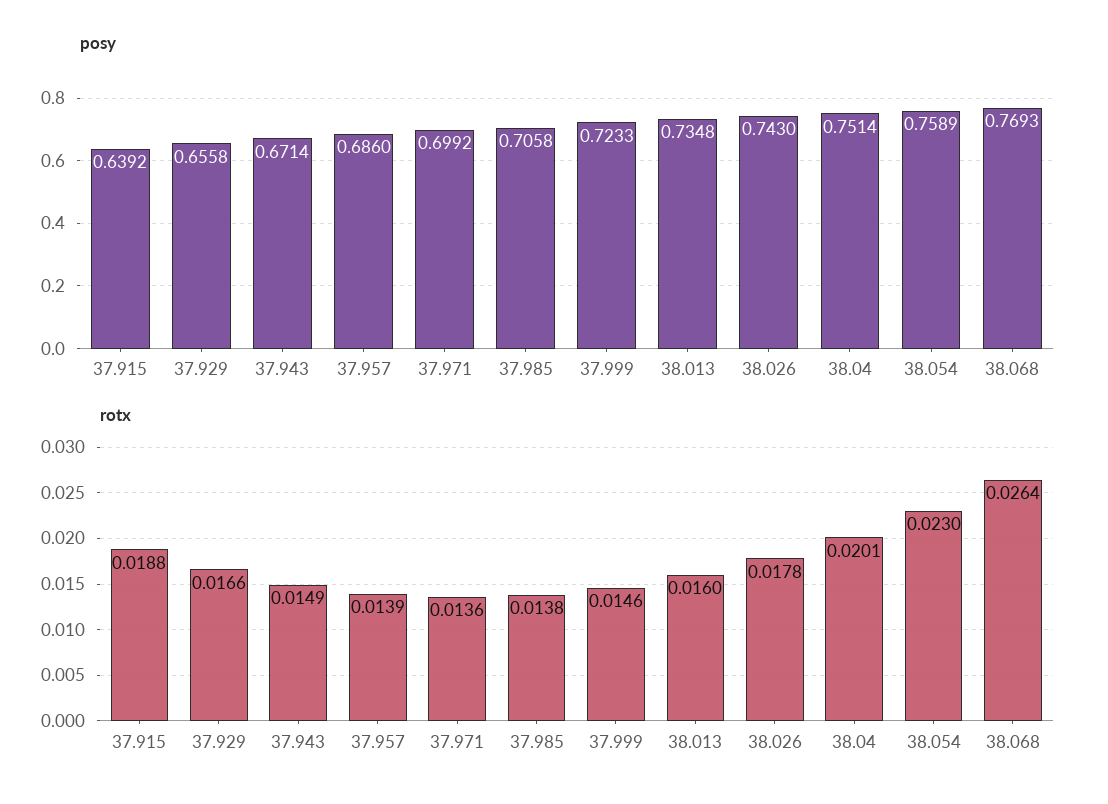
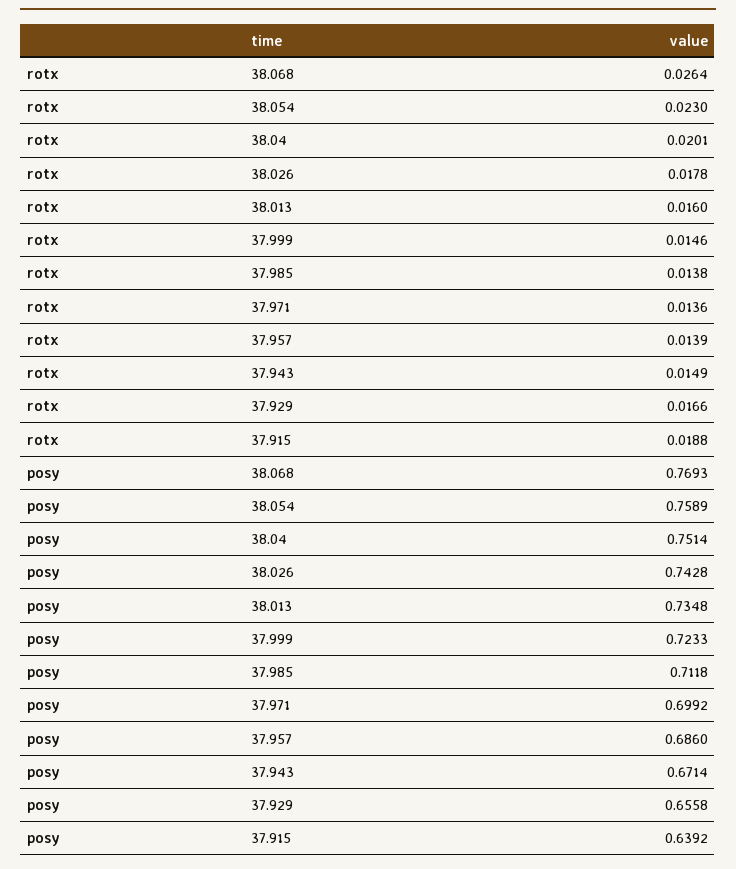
posy, 37.985: 0.7058 -> 0.7118
posy, 38.026: 0.743 -> 0.7428

